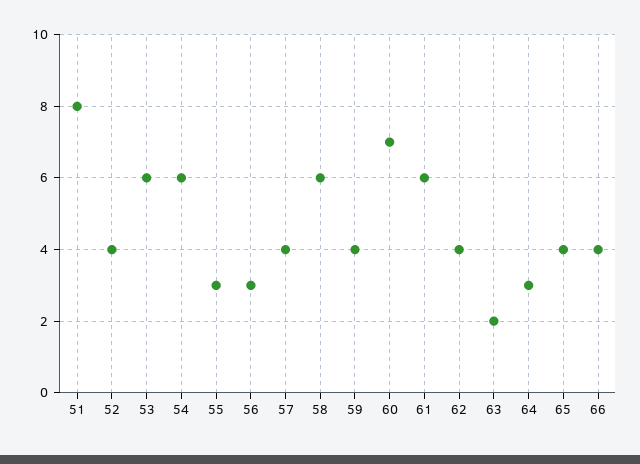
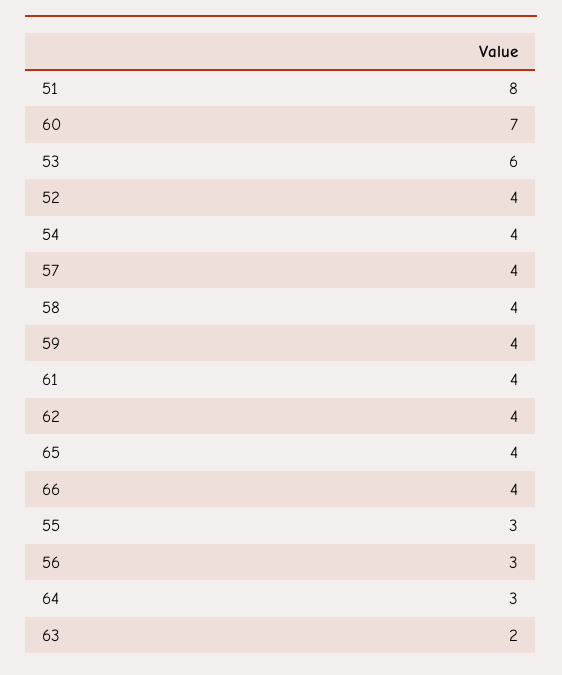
54: 6 -> 4
58: 6 -> 4
61: 6 -> 4

